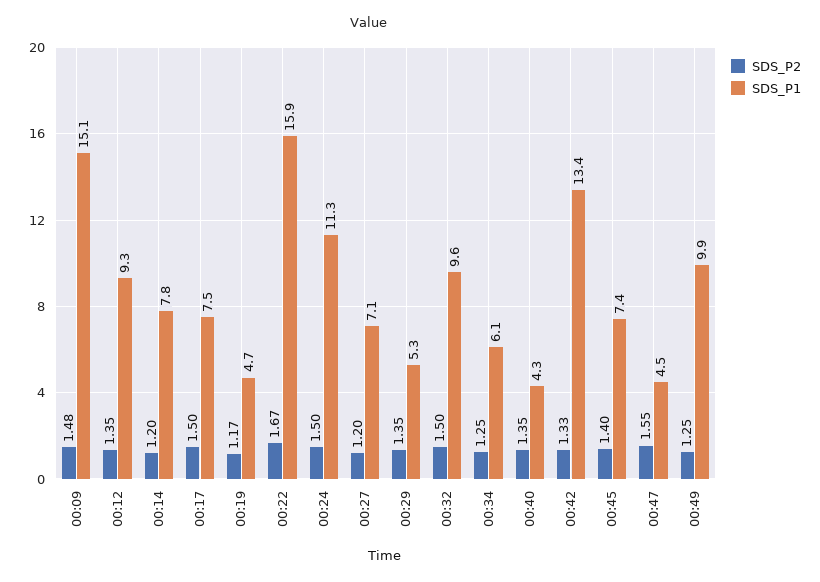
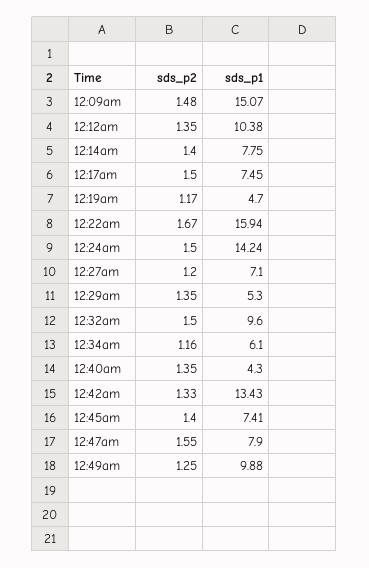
SDS_P1, 00:12: 9.3 -> 10.38
SDS_P2, 00:14: 1.2 -> 1.4
SDS_P1, 00:24: 11.3 -> 14.24
SDS_P2, 00:34: 1.25 -> 1.16
SDS_P1, 00:47: 4.5 -> 7.9

